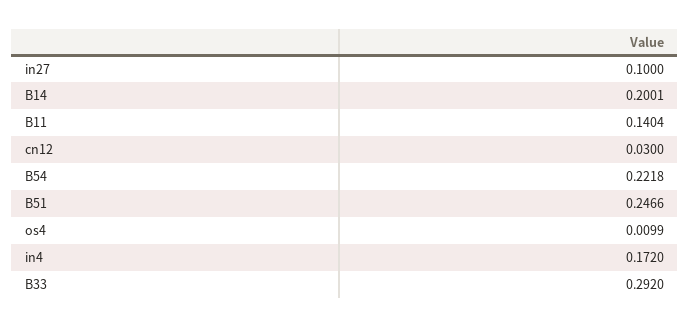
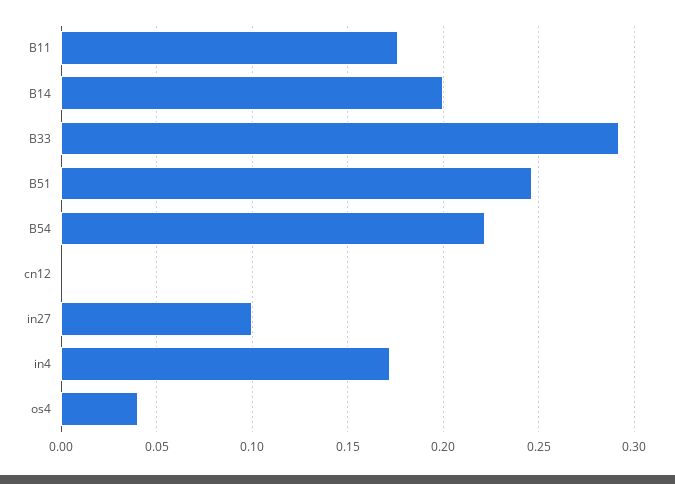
B11: 0.1404 -> 0.175
cn12: 0.03 -> 0
os4: 0.0099 -> 0.04

